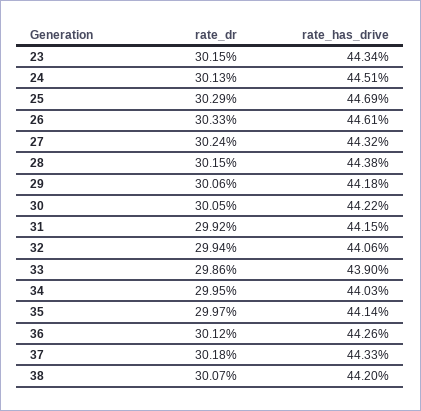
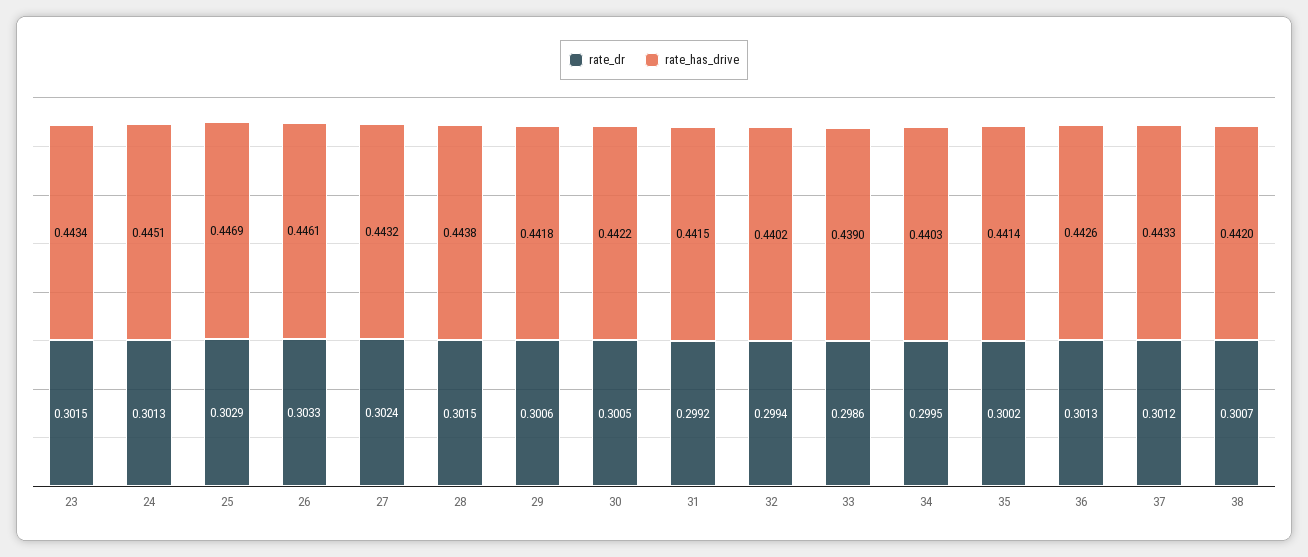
rate_has_drive, 32: 0.4406 -> 0.4402
rate_dr, 35: 0.2997 -> 0.3002
rate_dr, 36: 0.3012 -> 0.3013
rate_dr, 37: 0.3018 -> 0.3012

